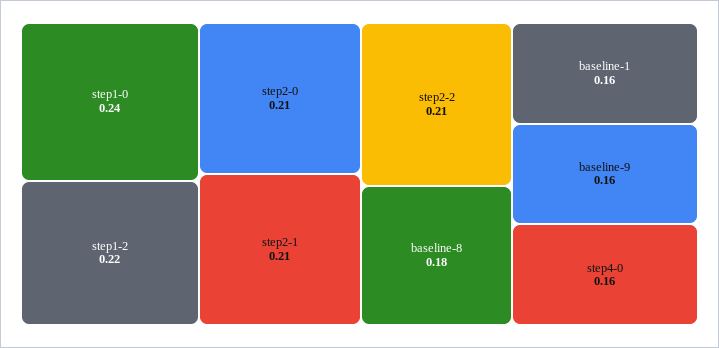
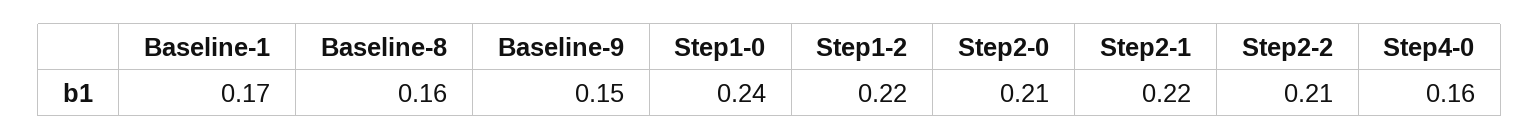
step2-1: 0.21 -> 0.22
baseline-8: 0.18 -> 0.16
baseline-1: 0.16 -> 0.17
baseline-9: 0.16 -> 0.15

